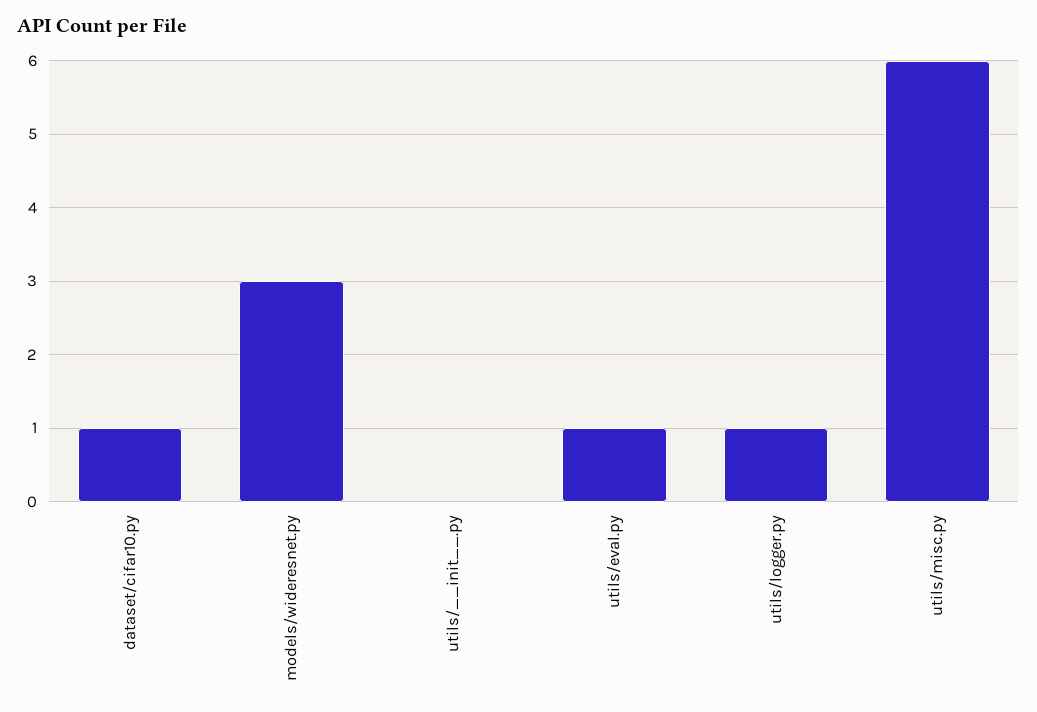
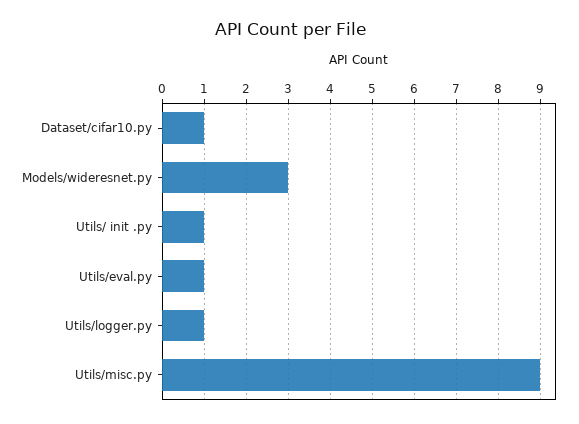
utils/__init__.py: 0 -> 1
utils/misc.py: 6 -> 9

